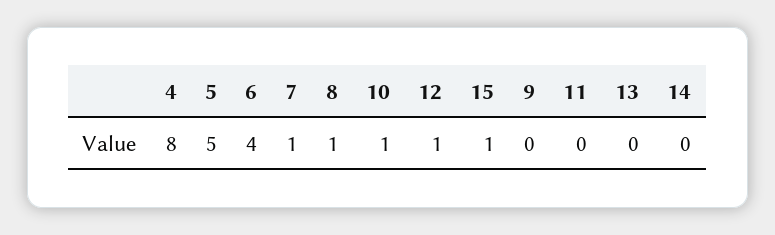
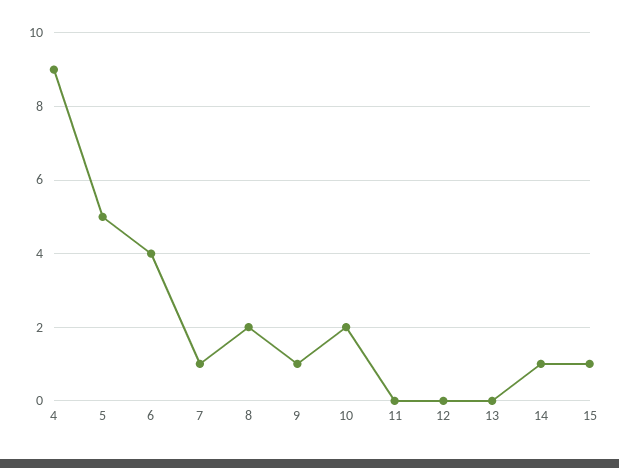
4: 8 -> 9
8: 1 -> 2
10: 1 -> 2
12: 1 -> 0
9: 0 -> 1
14: 0 -> 1

